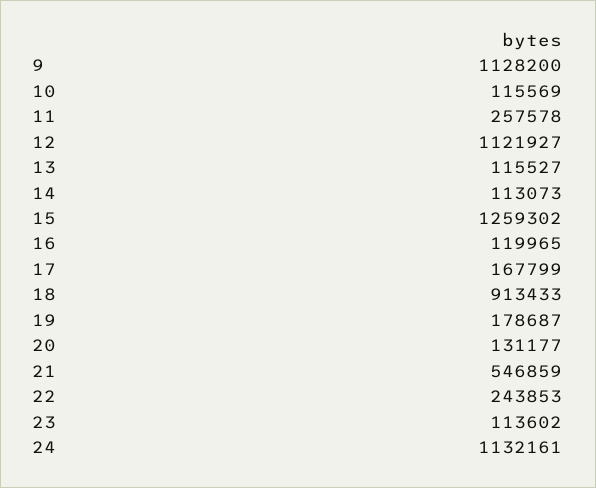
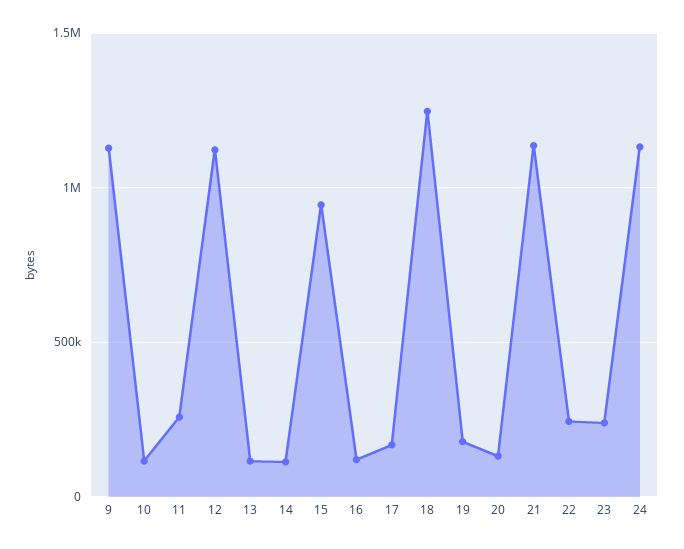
15: 1259302 -> 950000
18: 913433 -> 1250000
21: 546859 -> 1150000
23: 113602 -> 250000

